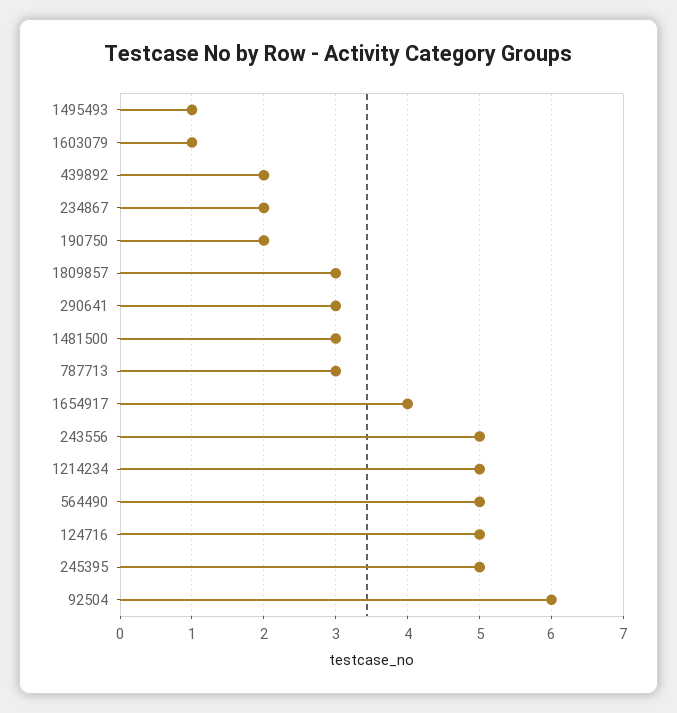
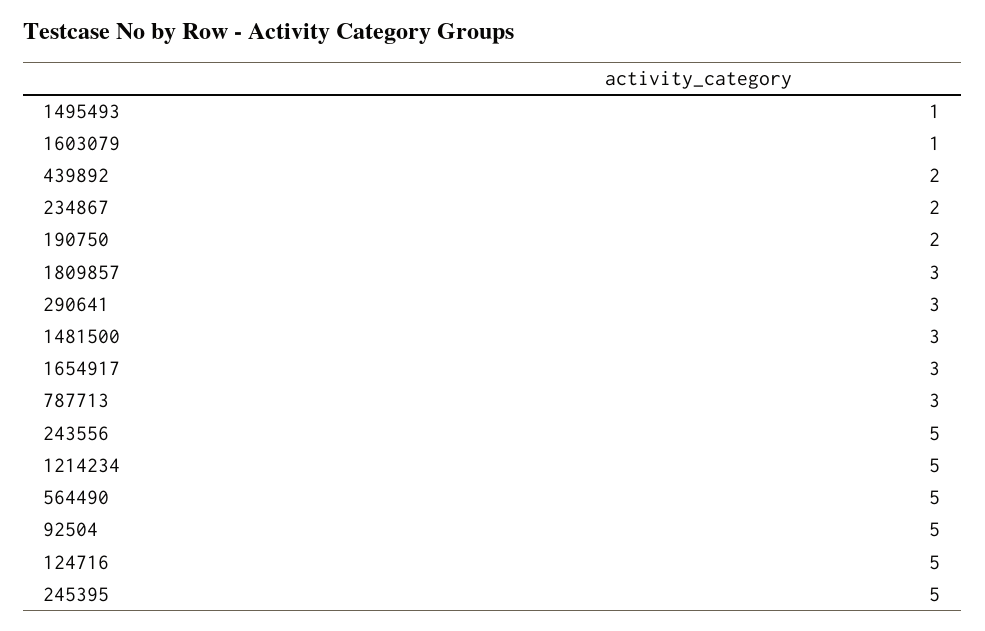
1654917: 4 -> 3
92504: 6 -> 5

